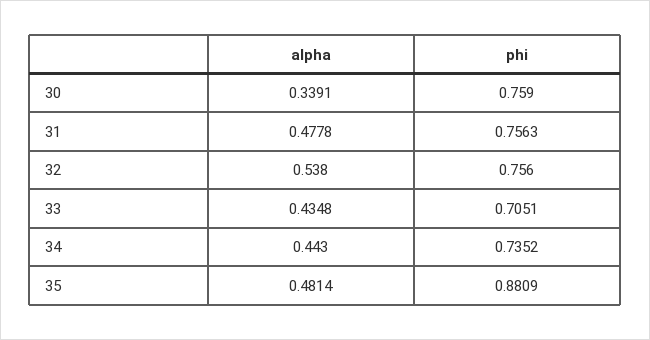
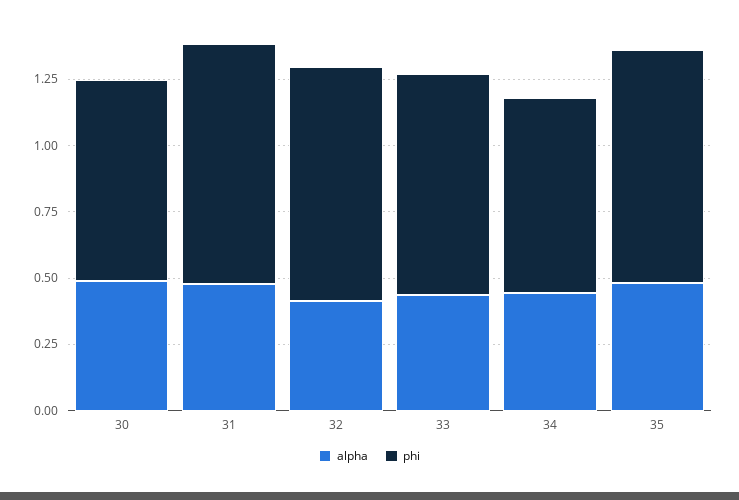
alpha, 30: 0.3391 -> 0.5
phi, 31: 0.7563 -> 0.9
alpha, 32: 0.538 -> 0.4
phi, 32: 0.756 -> 0.9
phi, 33: 0.7051 -> 0.85

